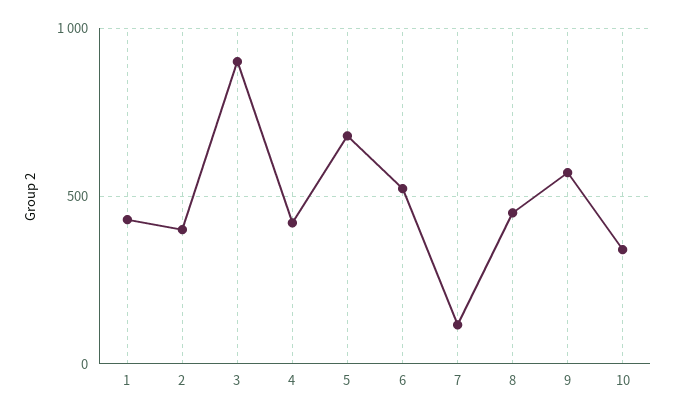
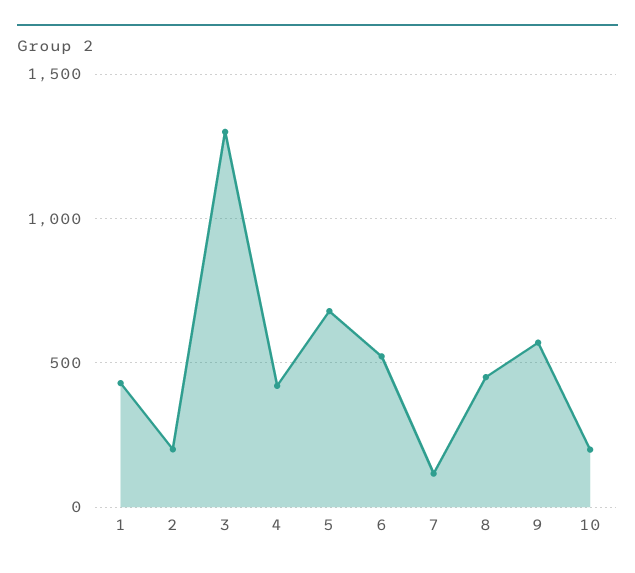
2: 400 -> 200
3: 900 -> 1300
10: 350 -> 200

